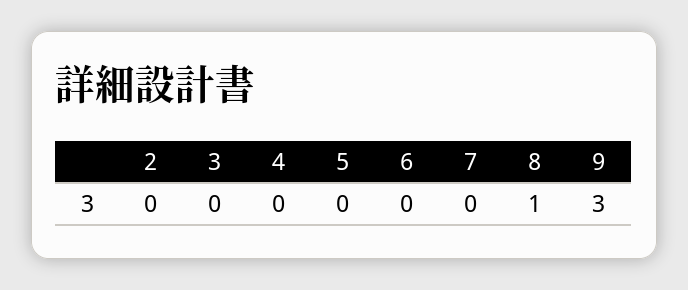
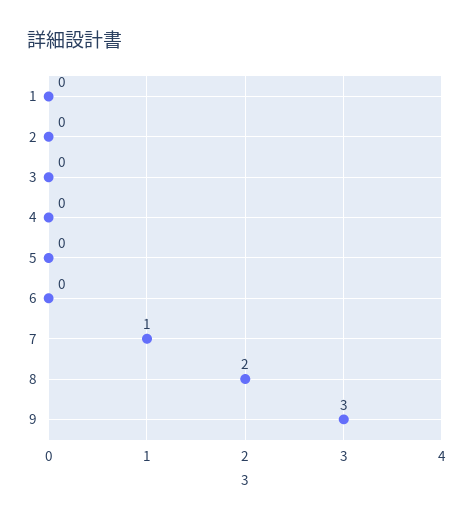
7: 0 -> 1
8: 1 -> 2
1: none -> 0

